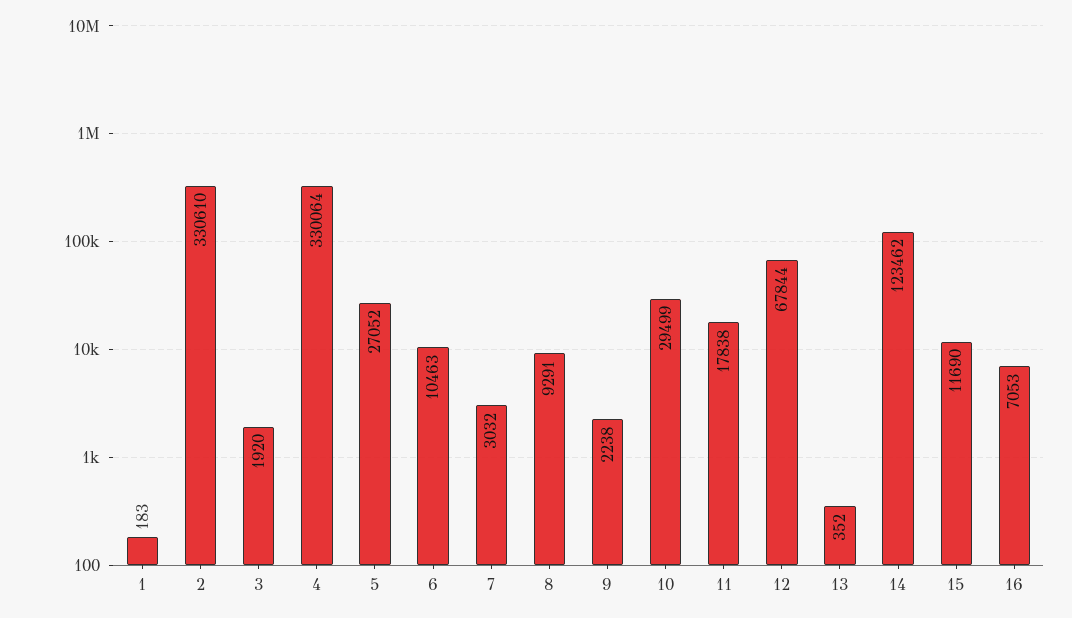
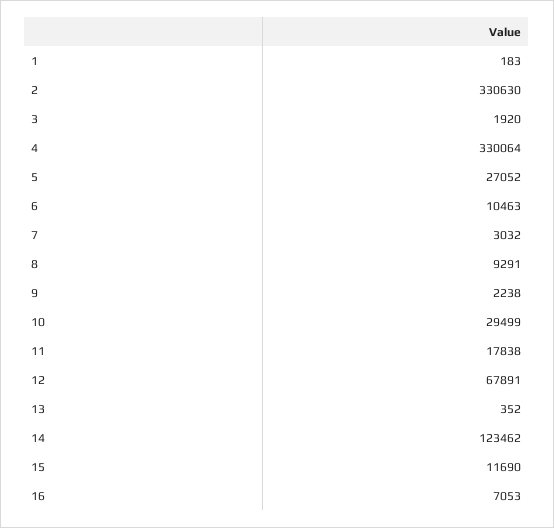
2: 330610 -> 330630
12: 67844 -> 67891

